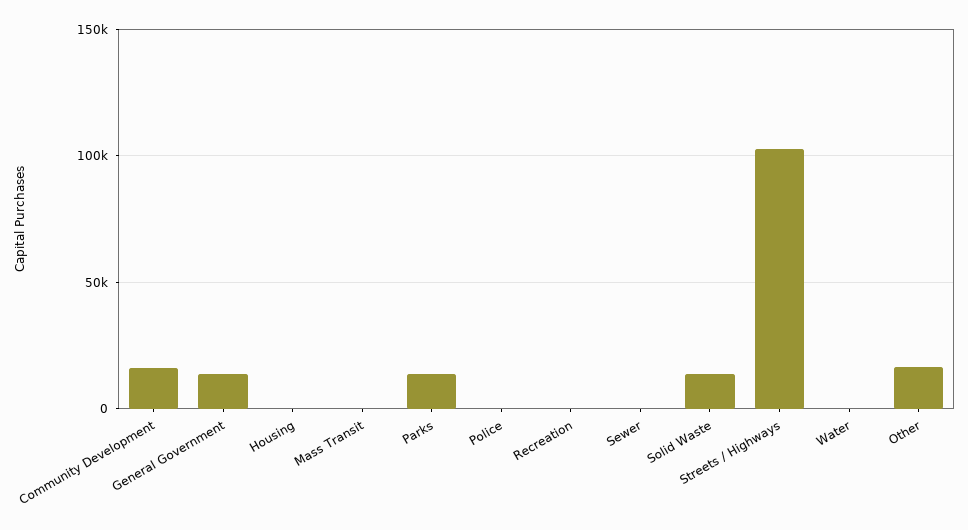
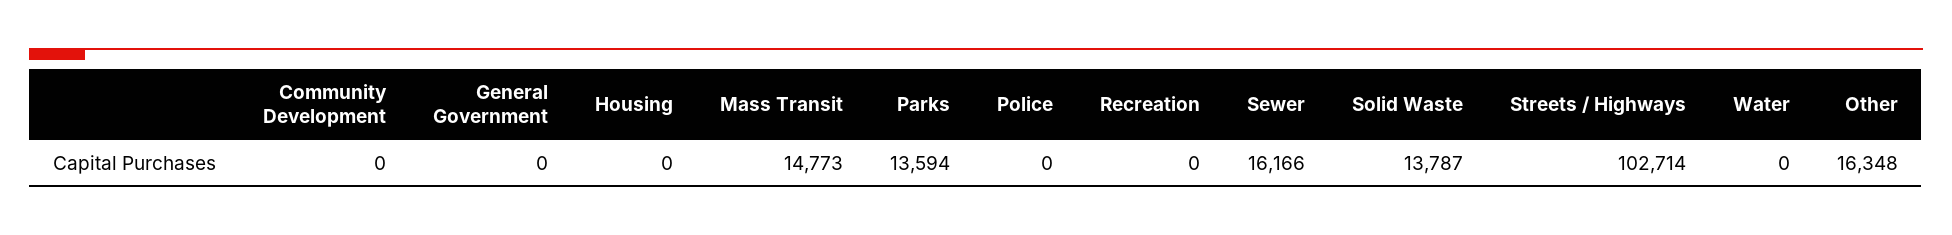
Community Development: 15000 -> 0
General Government: 15000 -> 0
Mass Transit: 0 -> 14773
Sewer: 0 -> 16166

